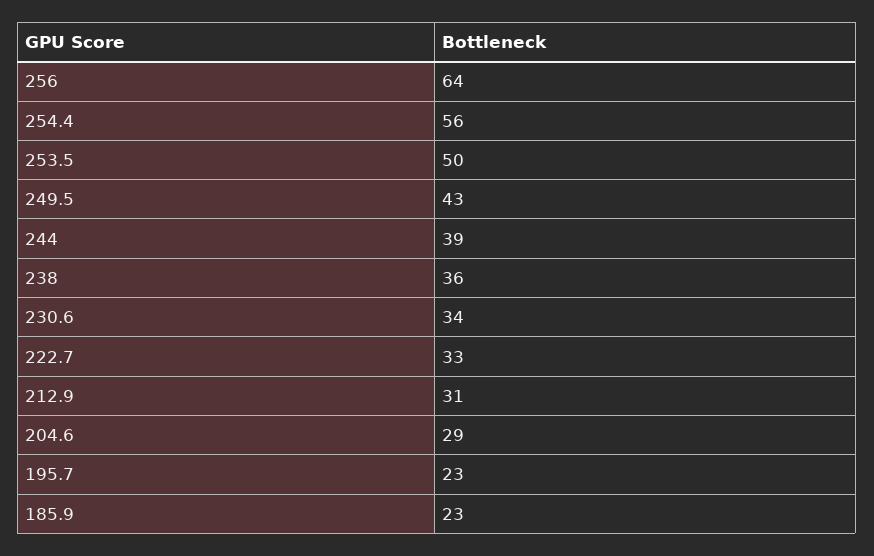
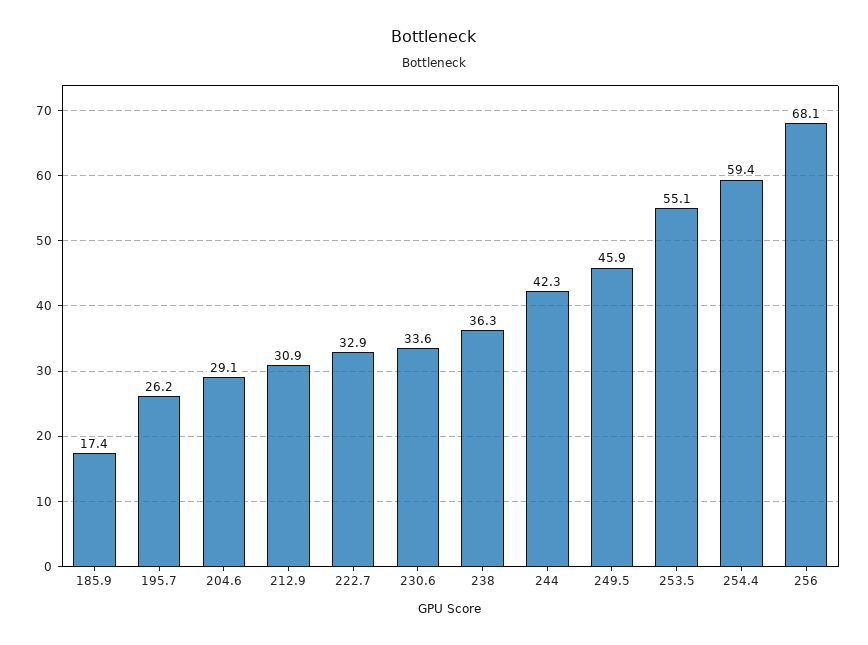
256: 64 -> 68.1
254.4: 56 -> 59.4
253.5: 50 -> 55.1
249.5: 43 -> 45.9
244: 39 -> 42.3
195.7: 23 -> 26.2
185.9: 23 -> 17.4

